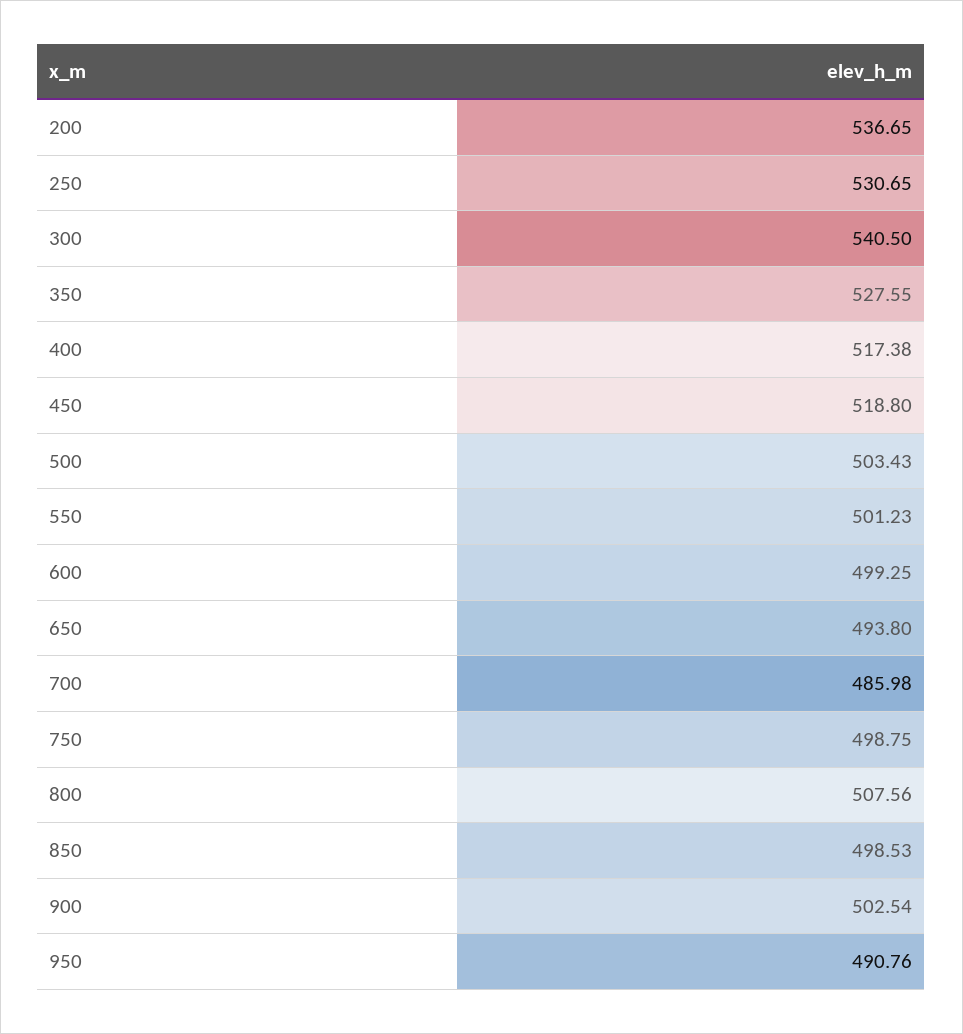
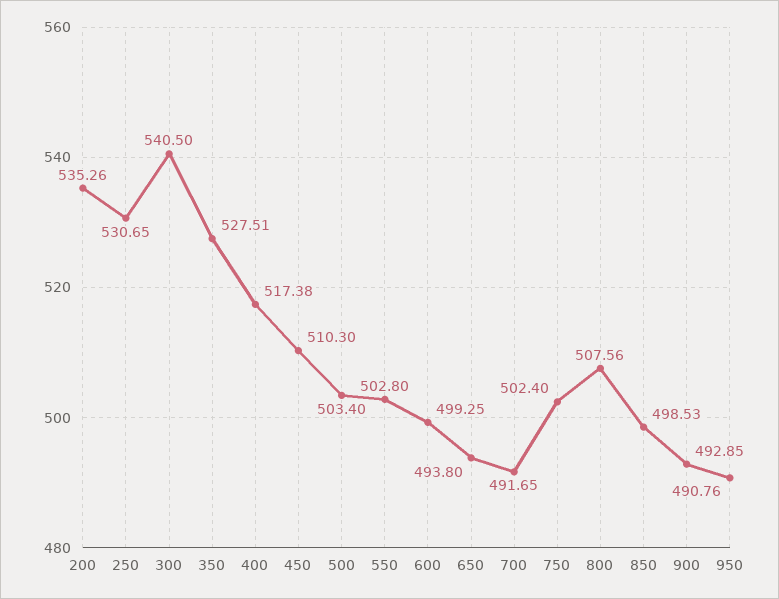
200: 536.65 -> 535.26
350: 527.55 -> 527.51
450: 518.8 -> 510.3
500: 503.43 -> 503.4
550: 501.23 -> 502.8
700: 485.98 -> 491.65
750: 498.75 -> 502.4
900: 502.54 -> 492.85

